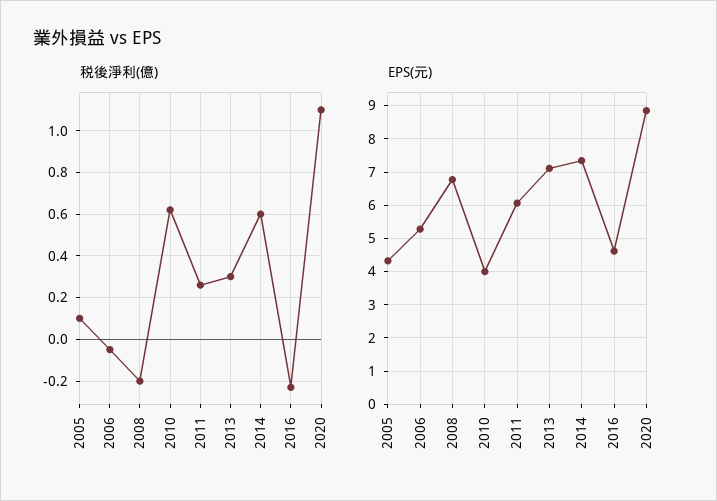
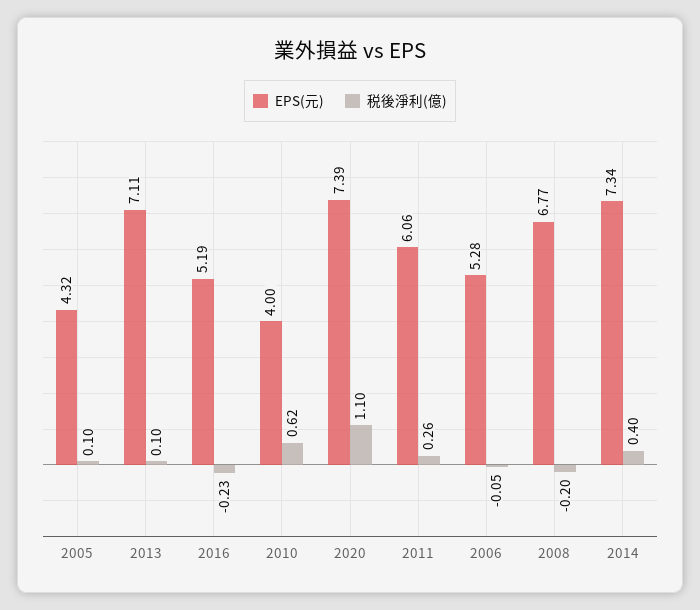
税後淨利(億), 2013: 0.3 -> 0.1
税後淨利(億), 2014: 0.6 -> 0.4
EPS(元), 2016: 4.6 -> 5.19
EPS(元), 2020: 8.8 -> 7.39

